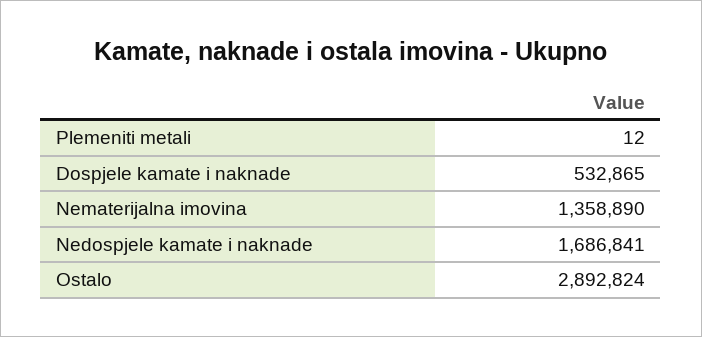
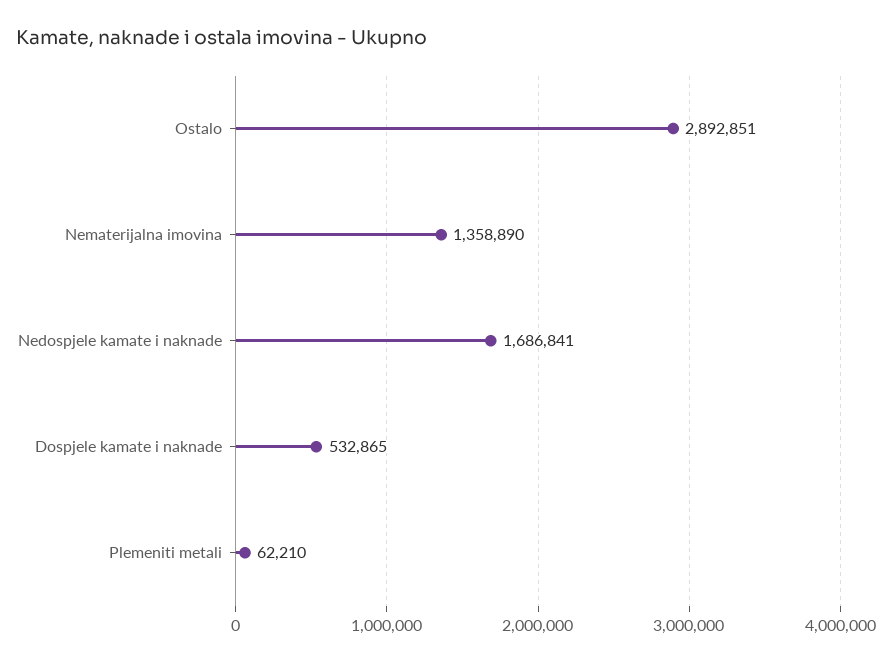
Plemeniti metali: 12 -> 62210
Ostalo: 2892824 -> 2892851

